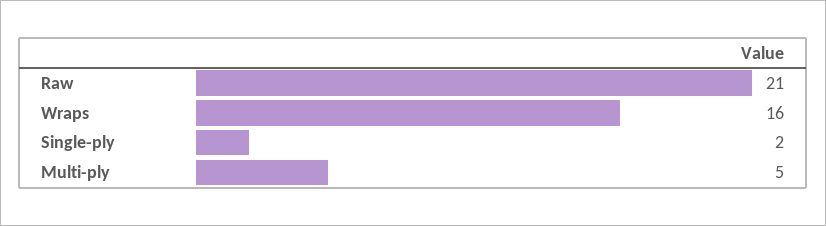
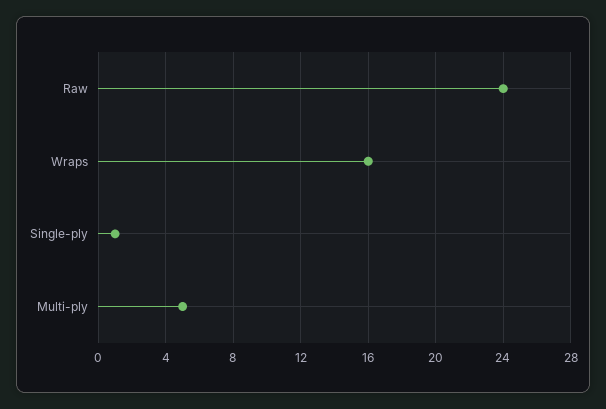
Raw: 21 -> 24
Single-ply: 2 -> 1

